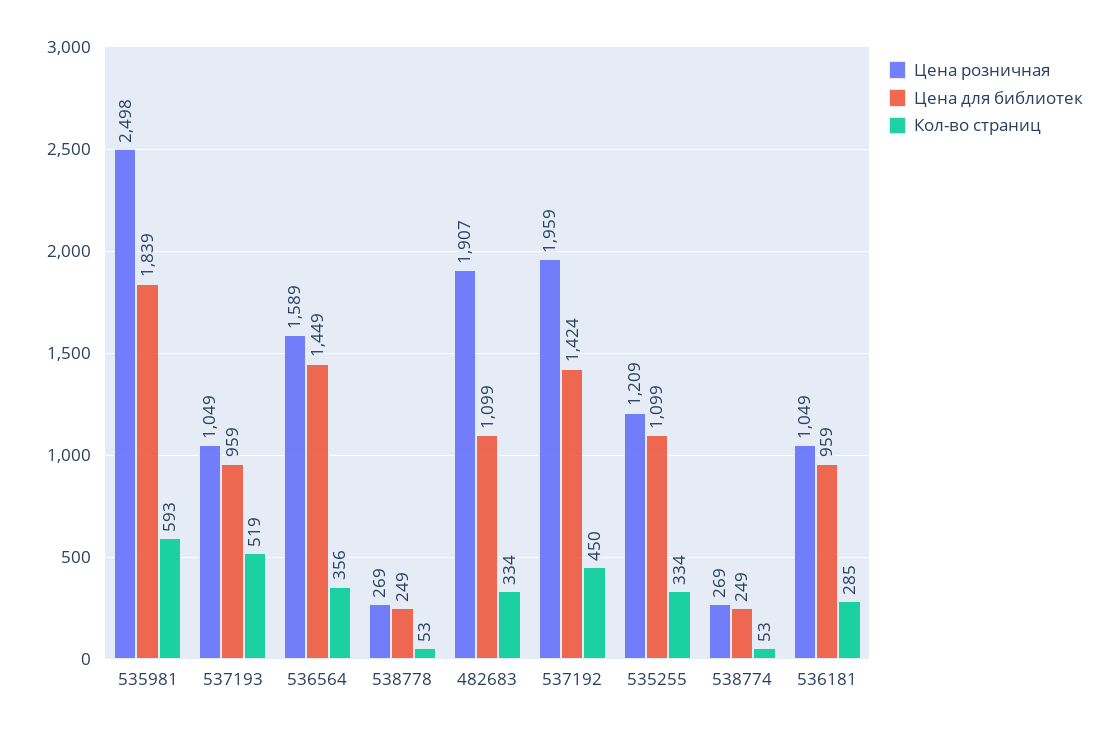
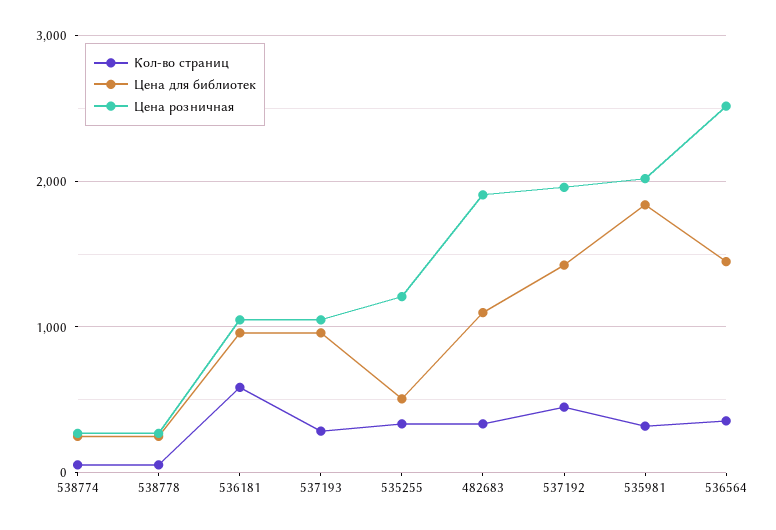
Цена розничная, 535981: 2498 -> 2000
Кол-во страниц, 535981: 593 -> 300
Кол-во страниц, 537193: 519 -> 300
Цена розничная, 536564: 1589 -> 2500
Цена для библиотек, 535255: 1099 -> 500
Кол-во страниц, 536181: 285 -> 600

